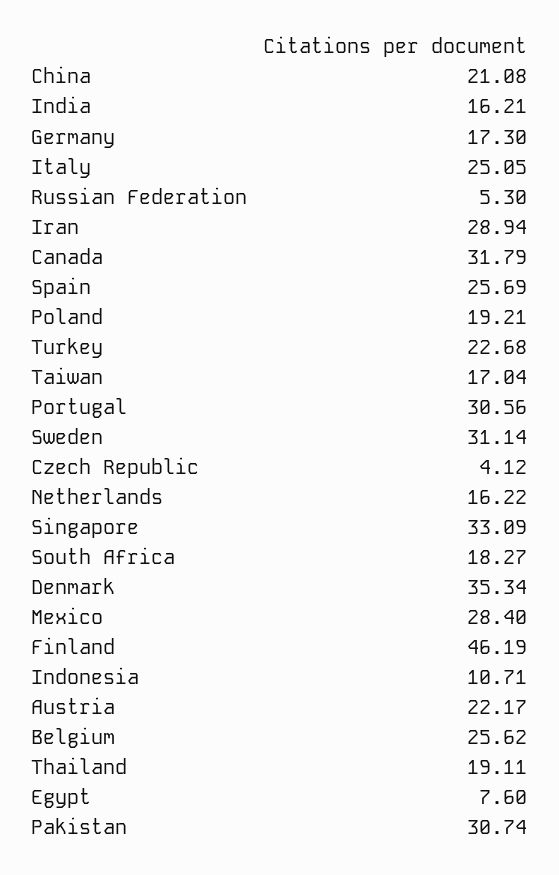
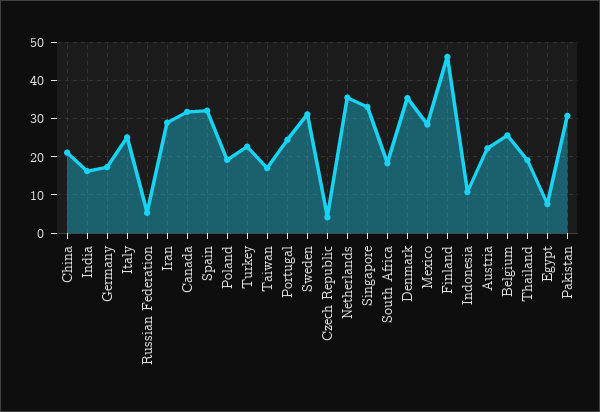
Spain: 25.69 -> 32
Portugal: 30.56 -> 24
Netherlands: 16.22 -> 36

